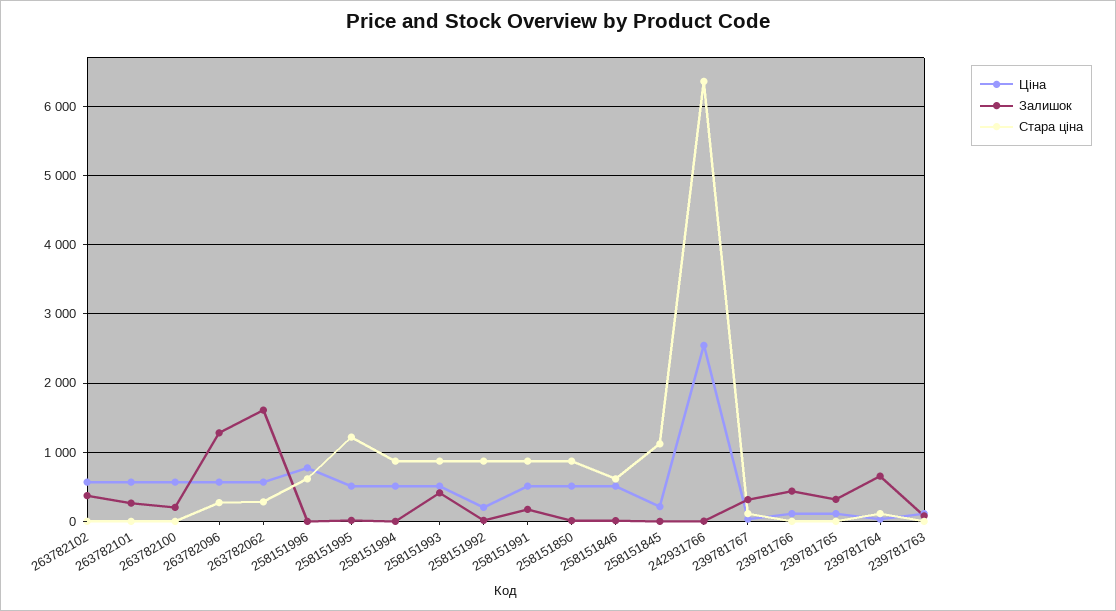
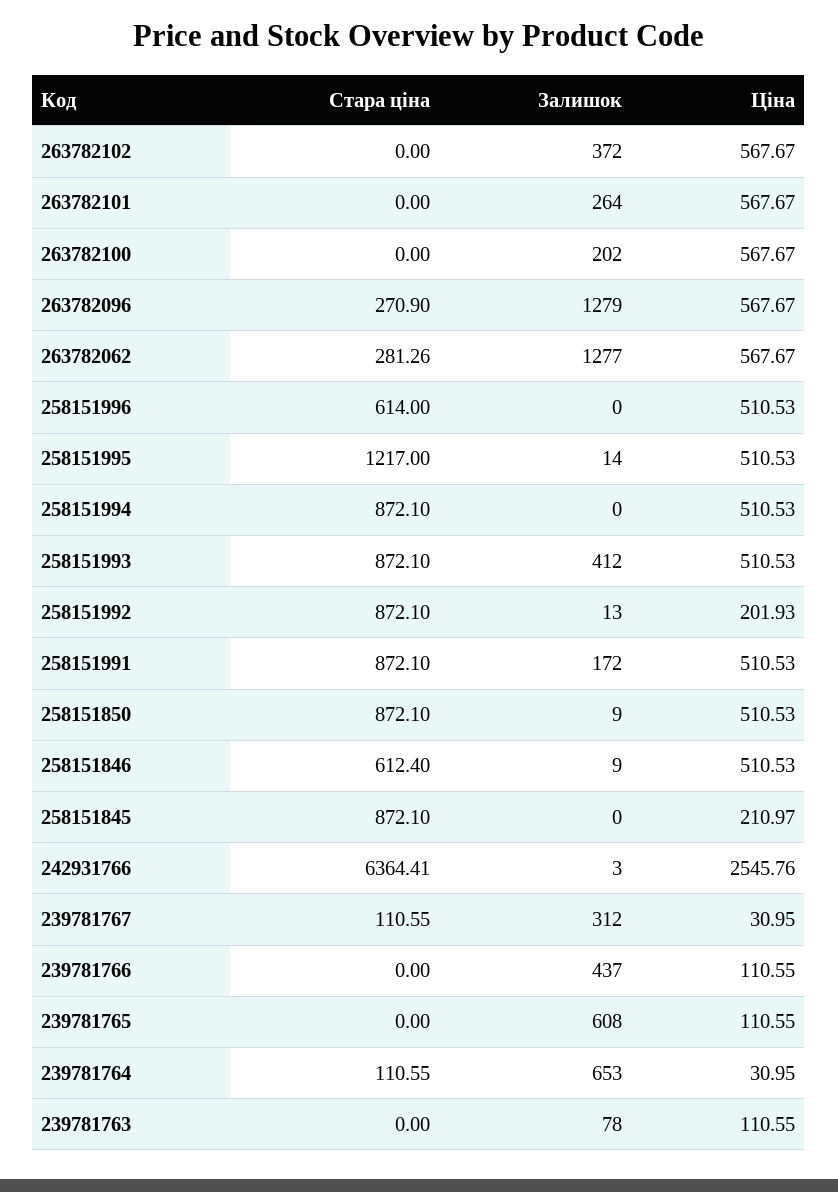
Залишок, 263782062: 1600 -> 1277
Ціна, 258151996: 800 -> 510.53
Стара ціна, 258151845: 1100 -> 872.1
Залишок, 239781765: 300 -> 608

